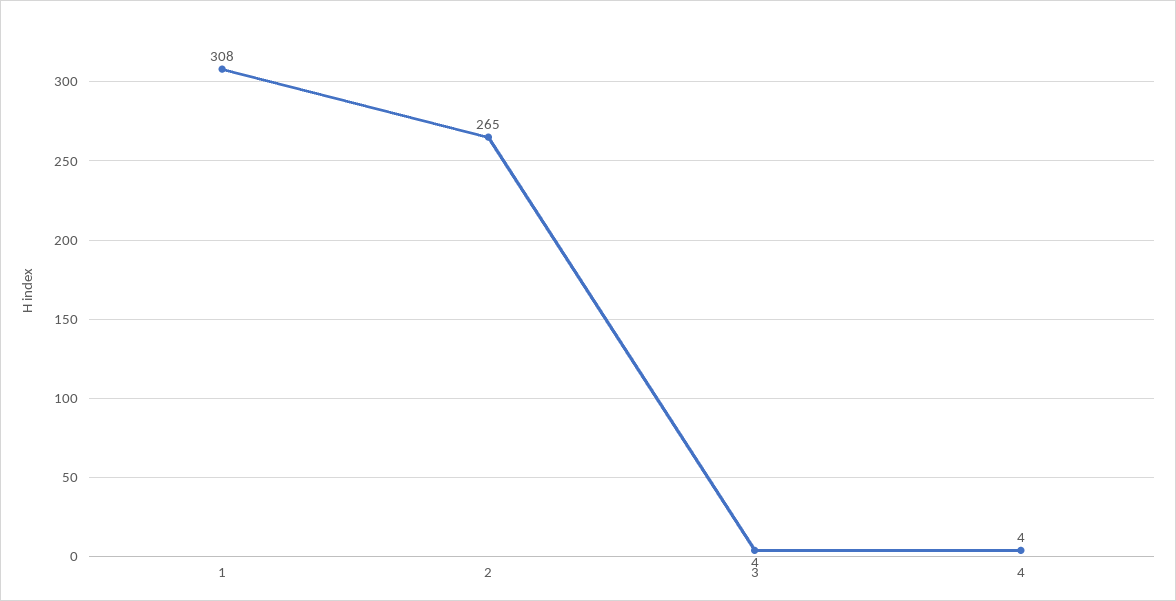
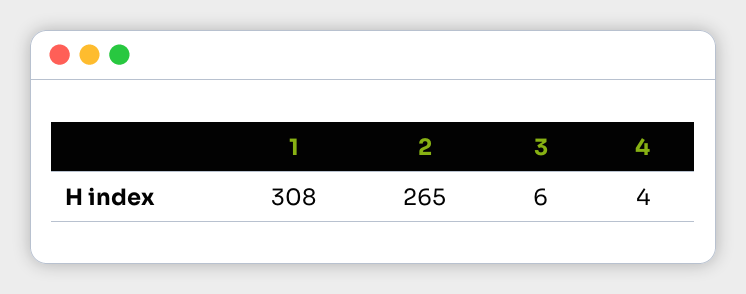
3: 4 -> 6

